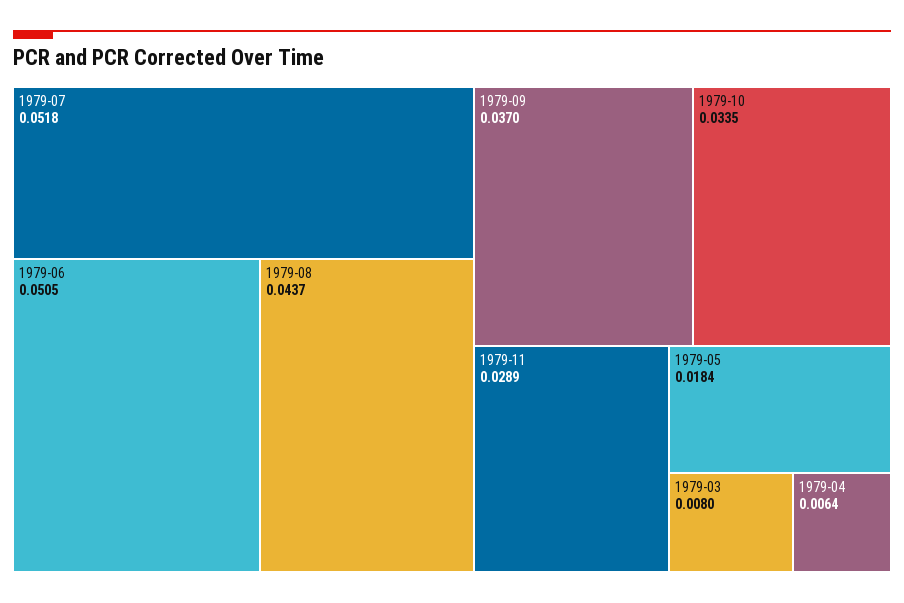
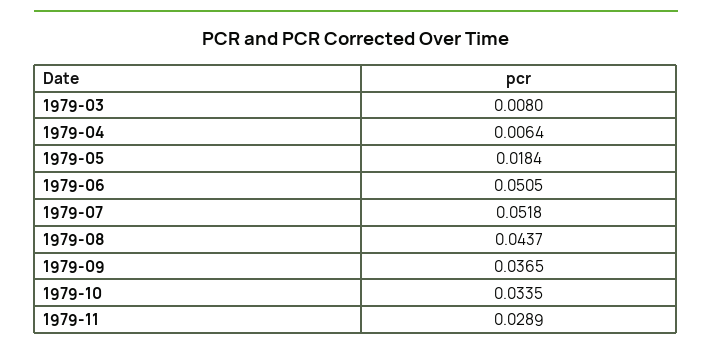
1979-09: 0.037 -> 0.0365

